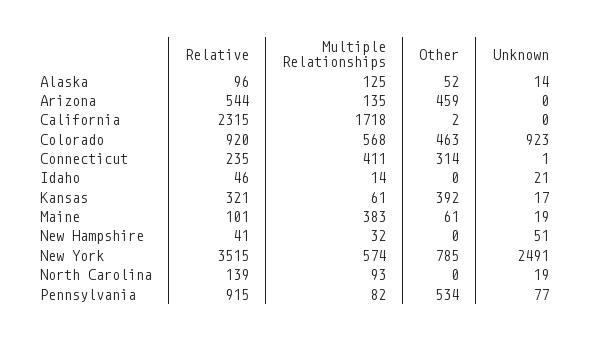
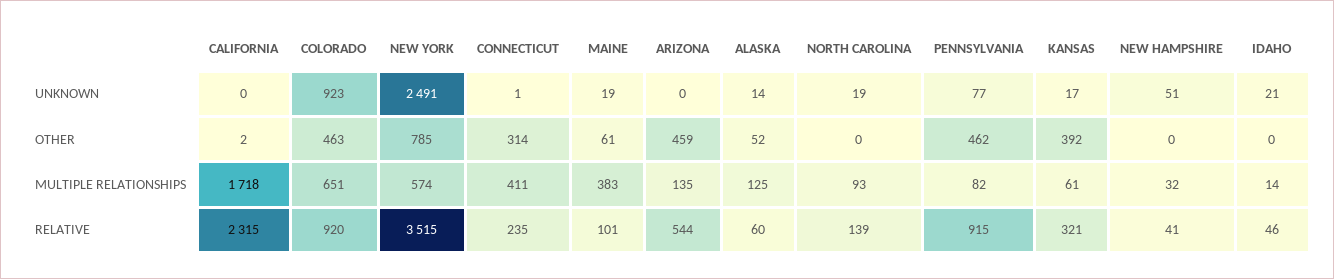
Relative, Alaska: 96 -> 60
Multiple Relationships, Colorado: 568 -> 651
Other, Pennsylvania: 534 -> 462

